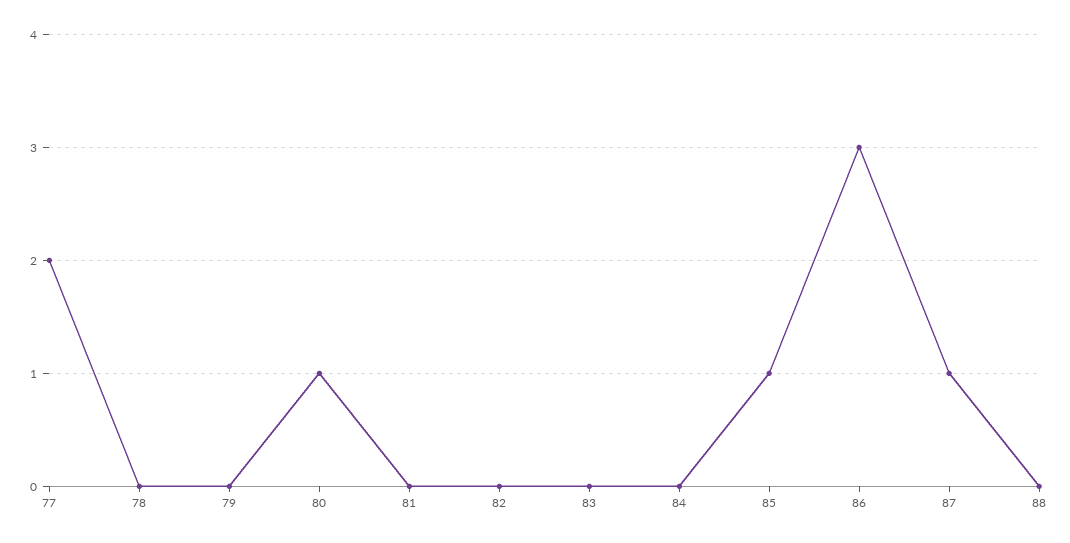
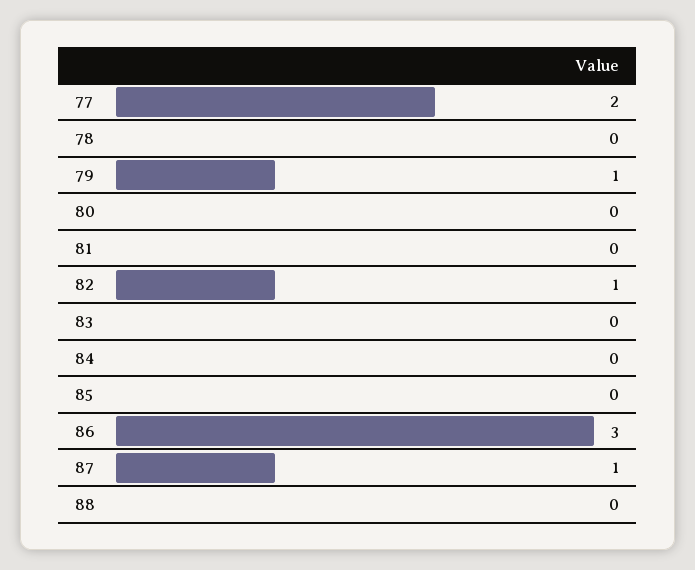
79: 0 -> 1
80: 1 -> 0
82: 0 -> 1
85: 1 -> 0

